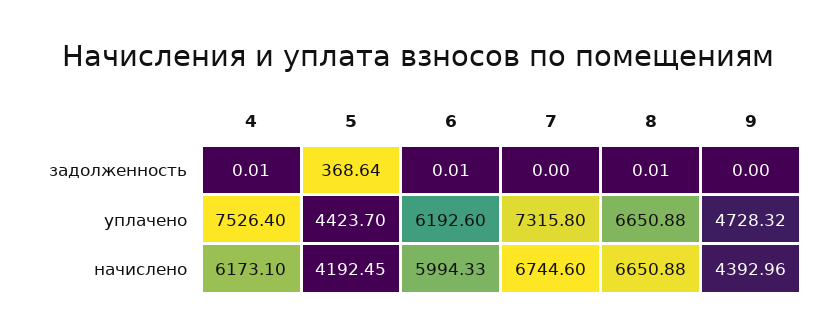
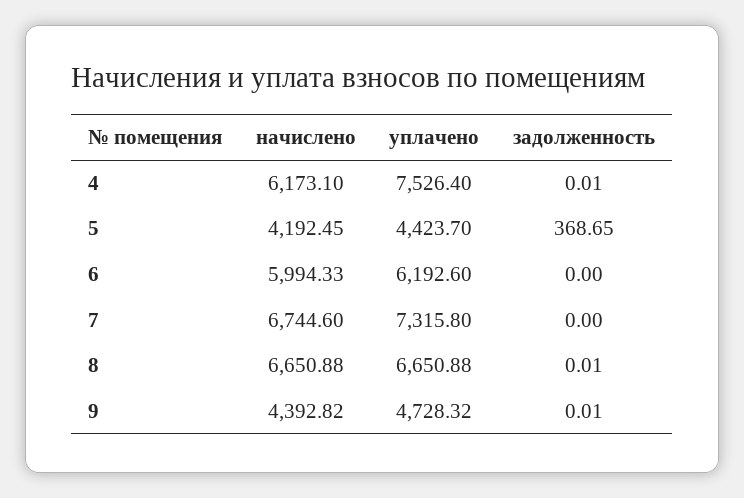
5, задолженность: 368.64 -> 368.65
6, задолженность: 0.01 -> 0
9, задолженность: 0 -> 0.01
9, начислено: 4392.96 -> 4392.82

